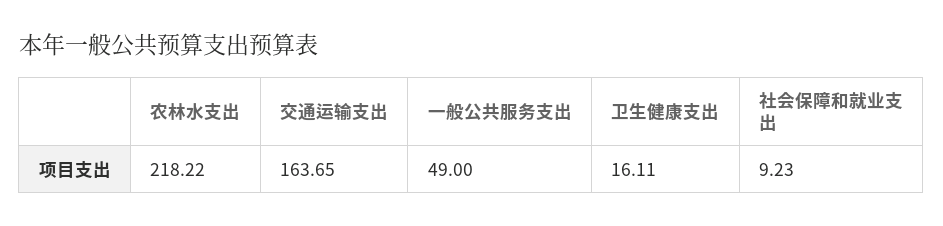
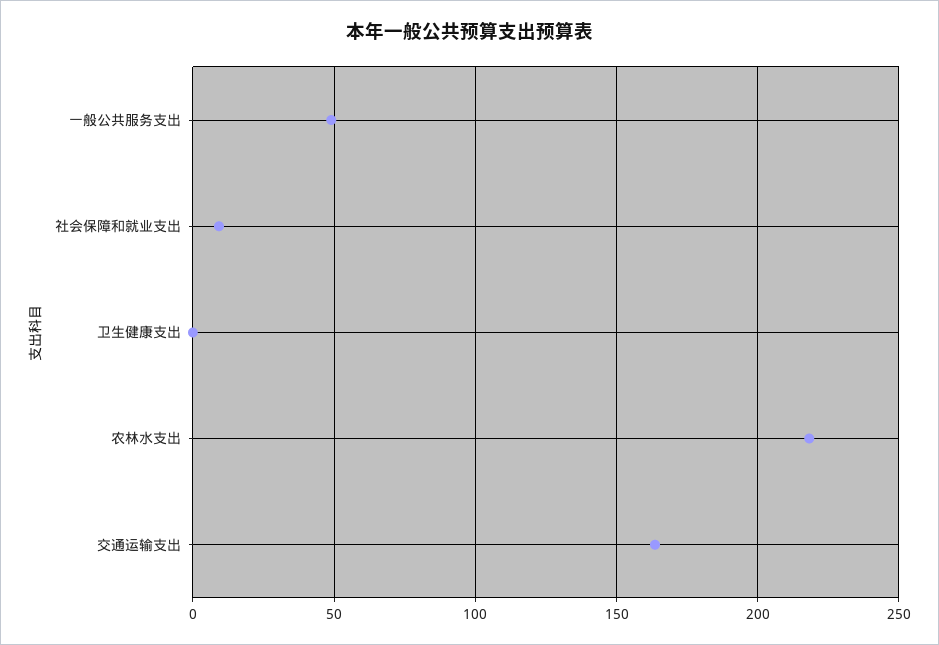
卫生健康支出: 16.11 -> 0

